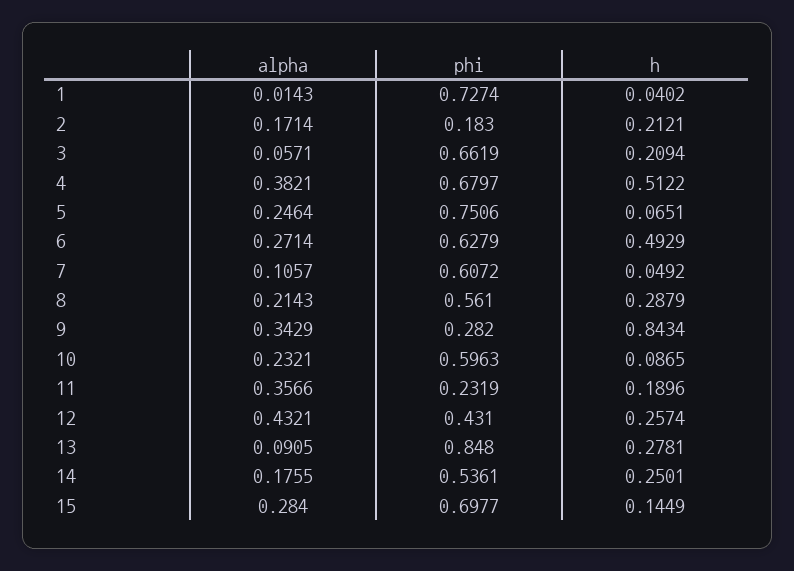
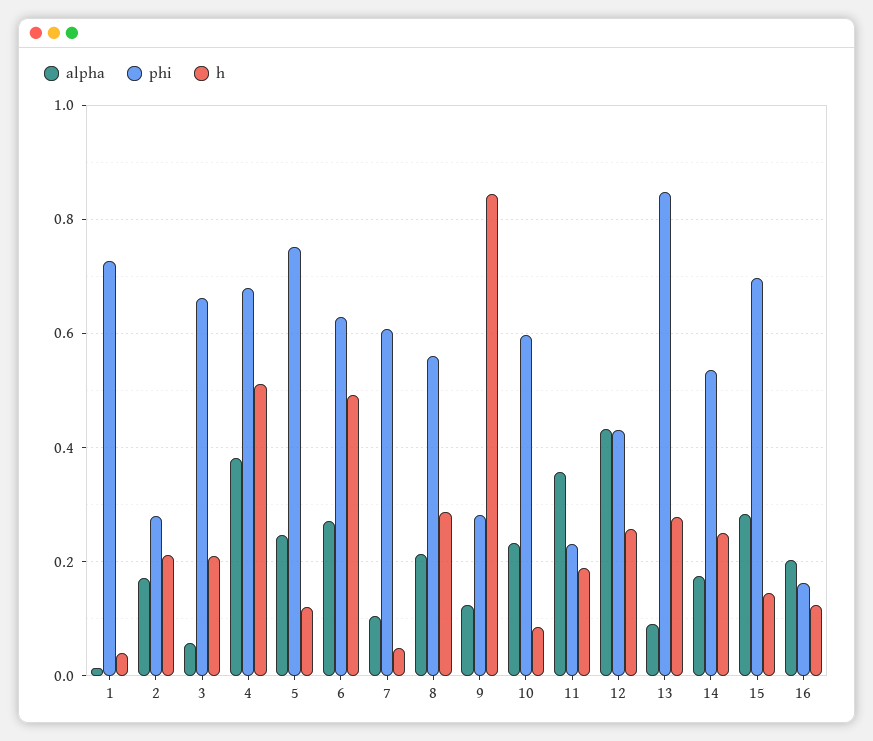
phi, 2: 0.183 -> 0.28
h, 5: 0.0651 -> 0.12
alpha, 9: 0.3429 -> 0.12
alpha, 16: none -> 0.2
phi, 16: none -> 0.16
h, 16: none -> 0.12

